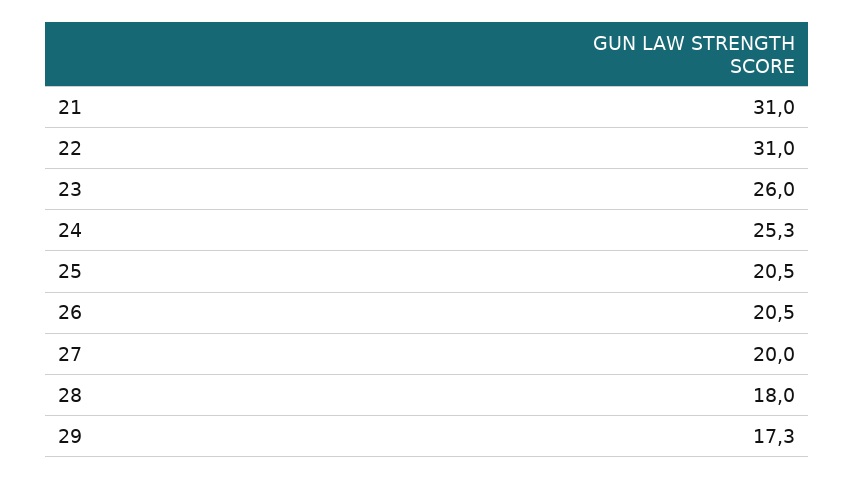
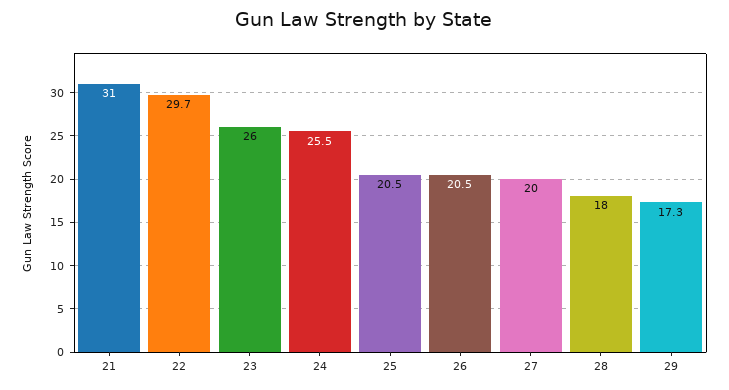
22: 31 -> 29.7
24: 25.3 -> 25.5

